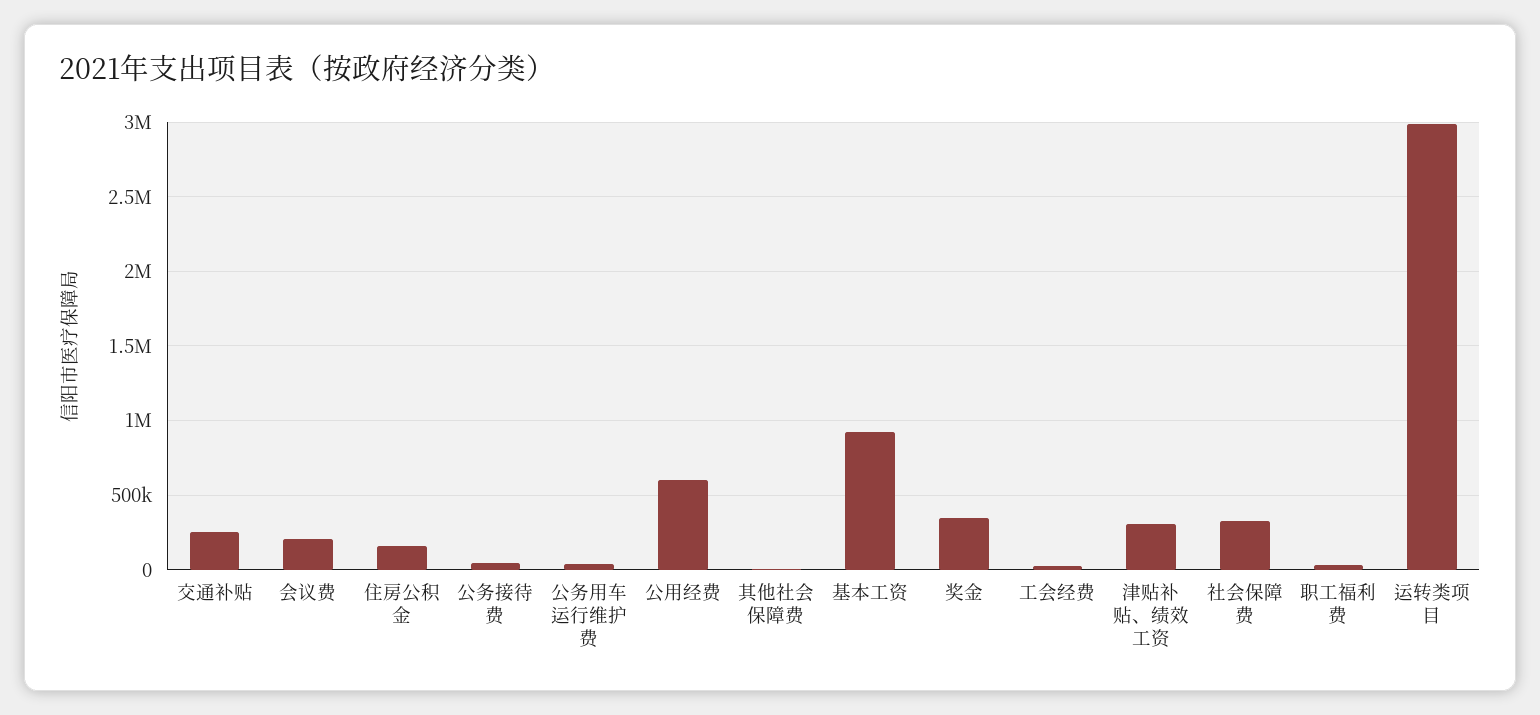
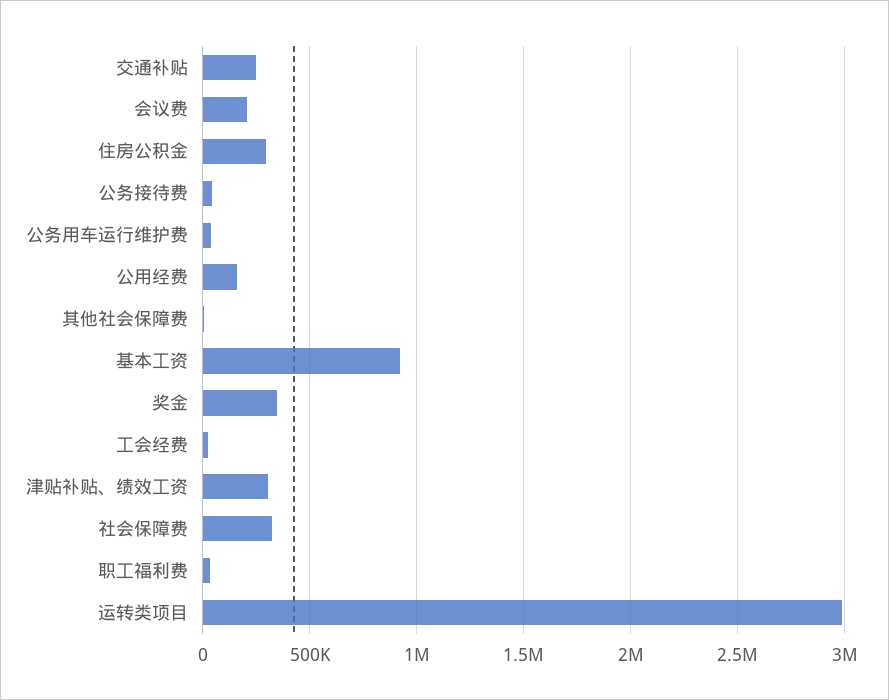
住房公积金: 150000 -> 300000
公用经费: 600000 -> 150000

